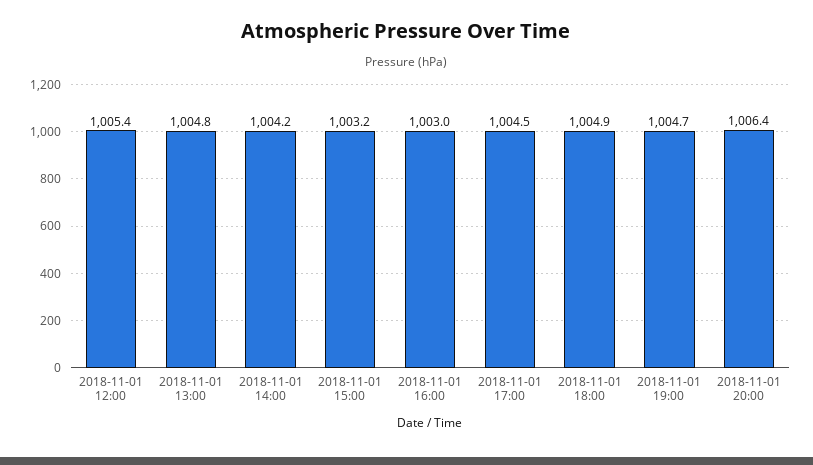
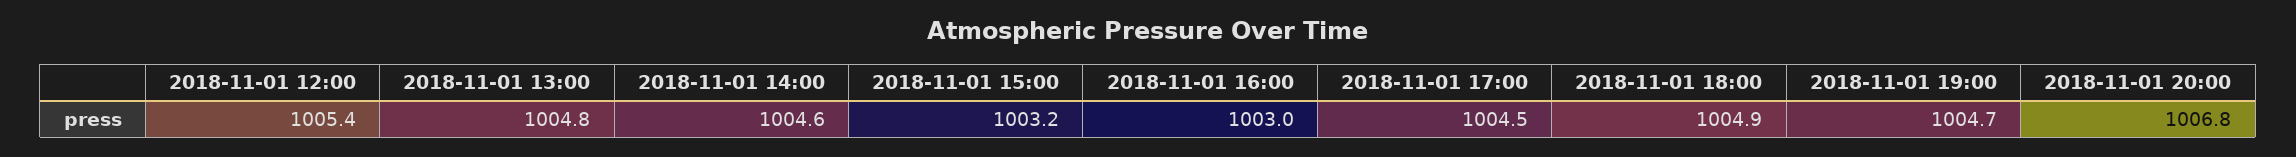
2018-11-01 14:00: 1004.2 -> 1004.6
2018-11-01 20:00: 1006.4 -> 1006.8

